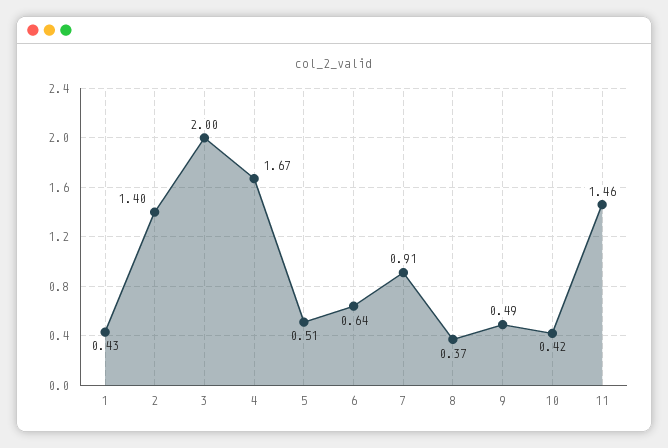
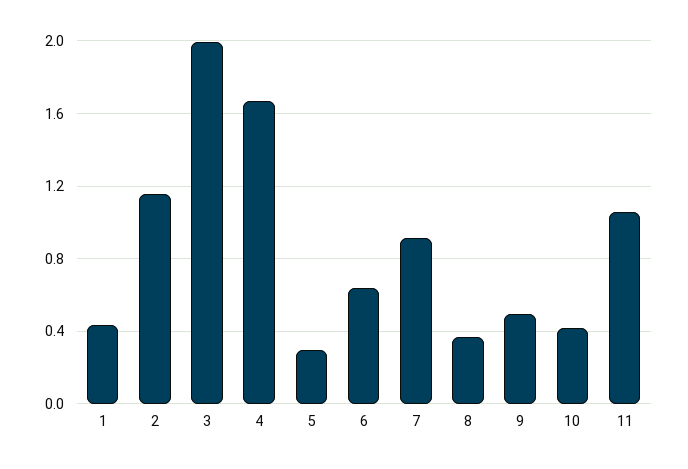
2: 1.4 -> 1.15
5: 0.51 -> 0.3
11: 1.46 -> 1.05

